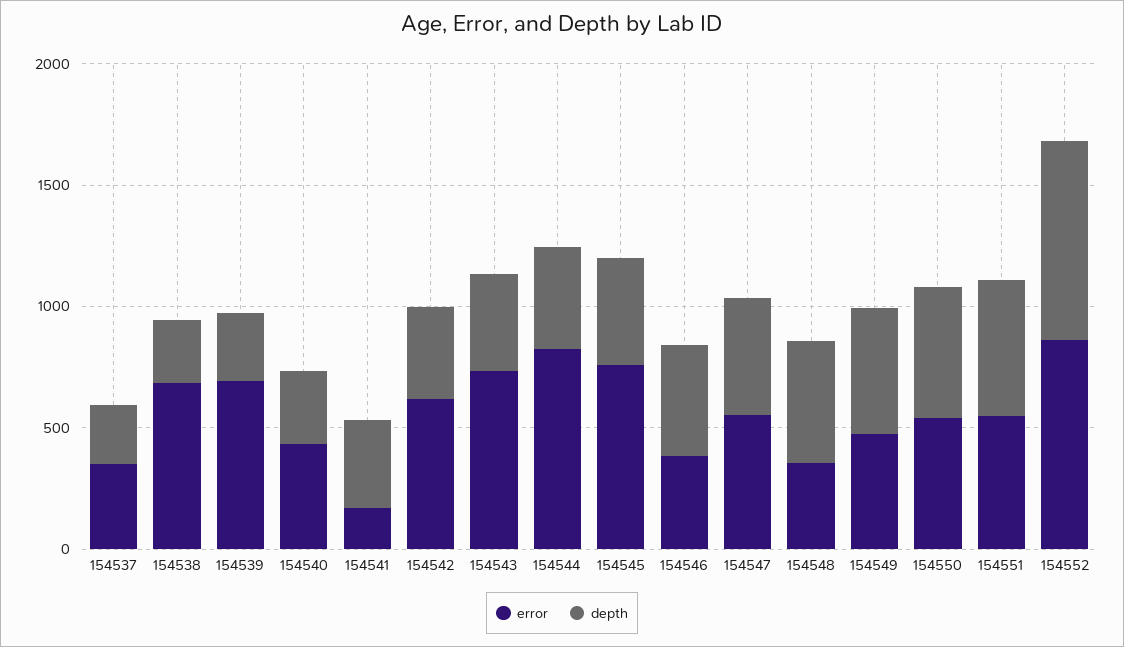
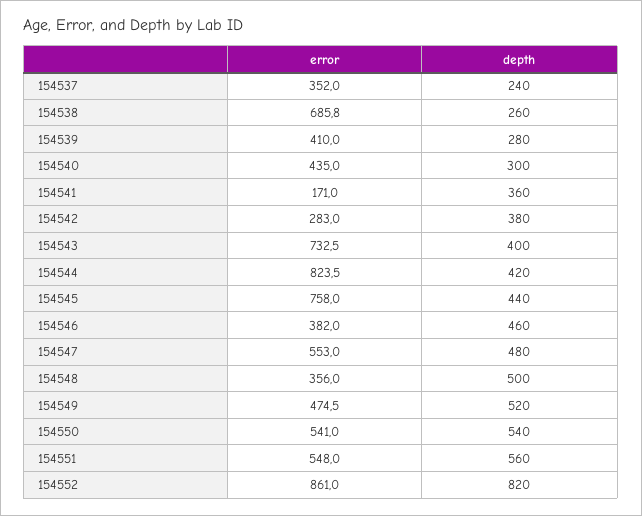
error, 154539: 700 -> 410
error, 154542: 600 -> 283

